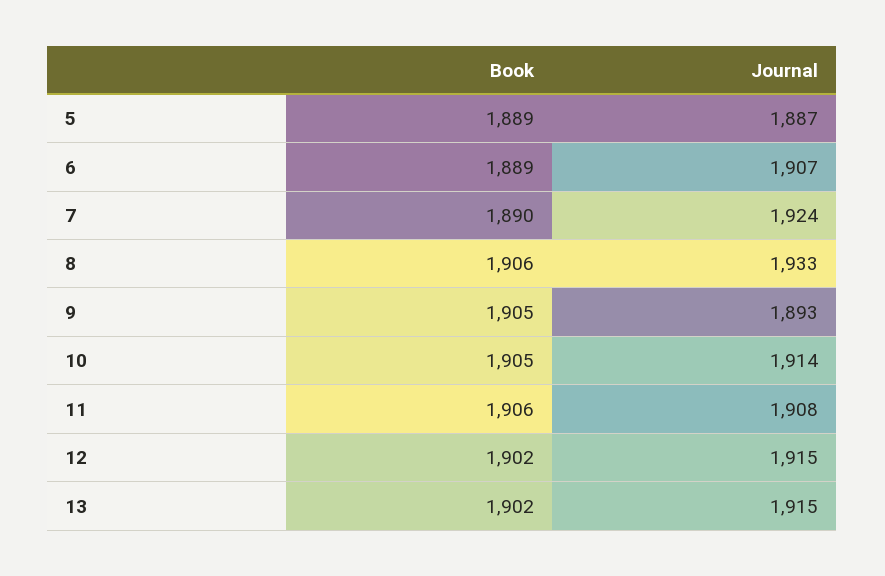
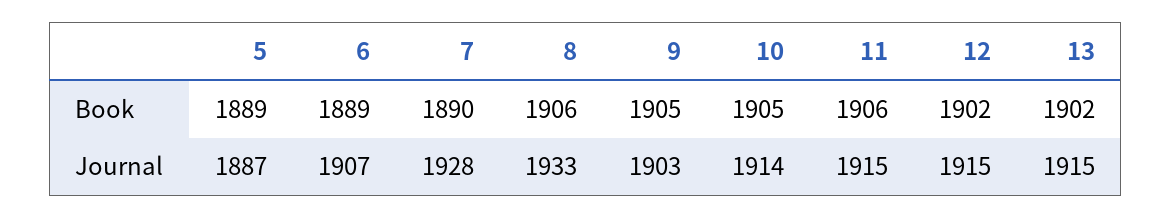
Journal, 7: 1924 -> 1928
Journal, 9: 1893 -> 1903
Journal, 11: 1908 -> 1915

